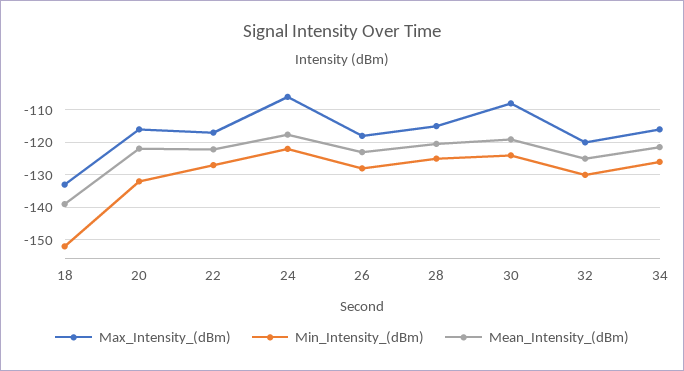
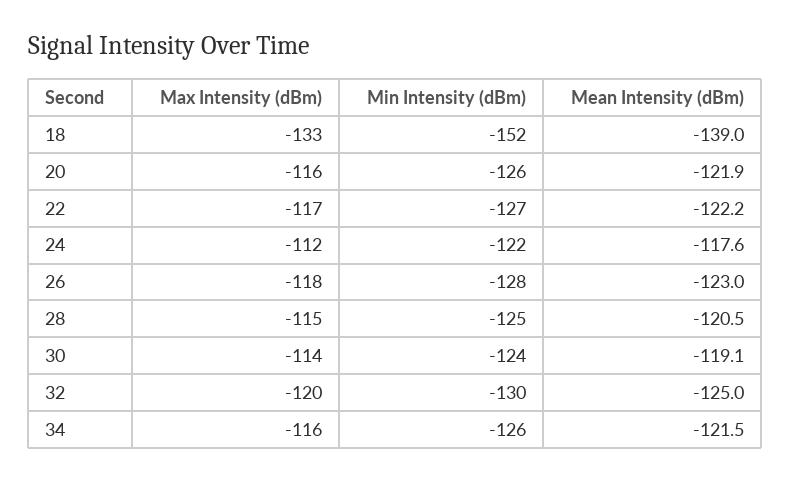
Min_Intensity_(dBm), 20: -132 -> -126
Max_Intensity_(dBm), 24: -106 -> -112
Max_Intensity_(dBm), 30: -108 -> -114

